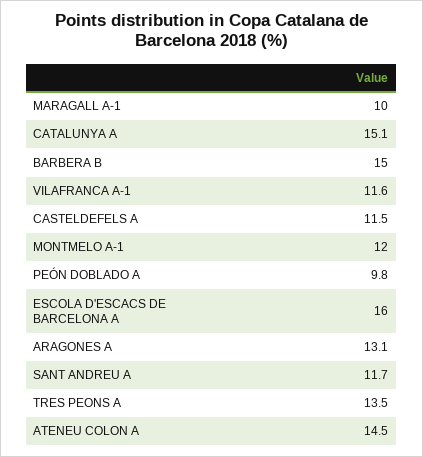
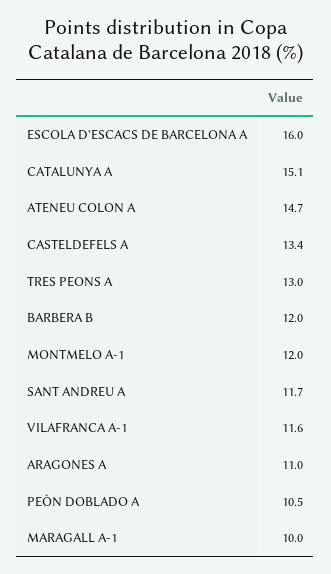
BARBERA B: 15 -> 12
CASTELDEFELS A: 11.5 -> 13.4
PEÓN DOBLADO A: 9.8 -> 10.5
ARAGONES A: 13.1 -> 11
TRES PEONS A: 13.5 -> 13
ATENEU COLON A: 14.5 -> 14.7

